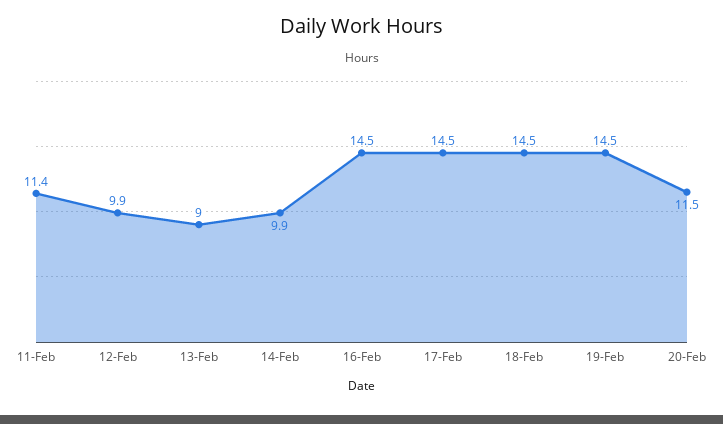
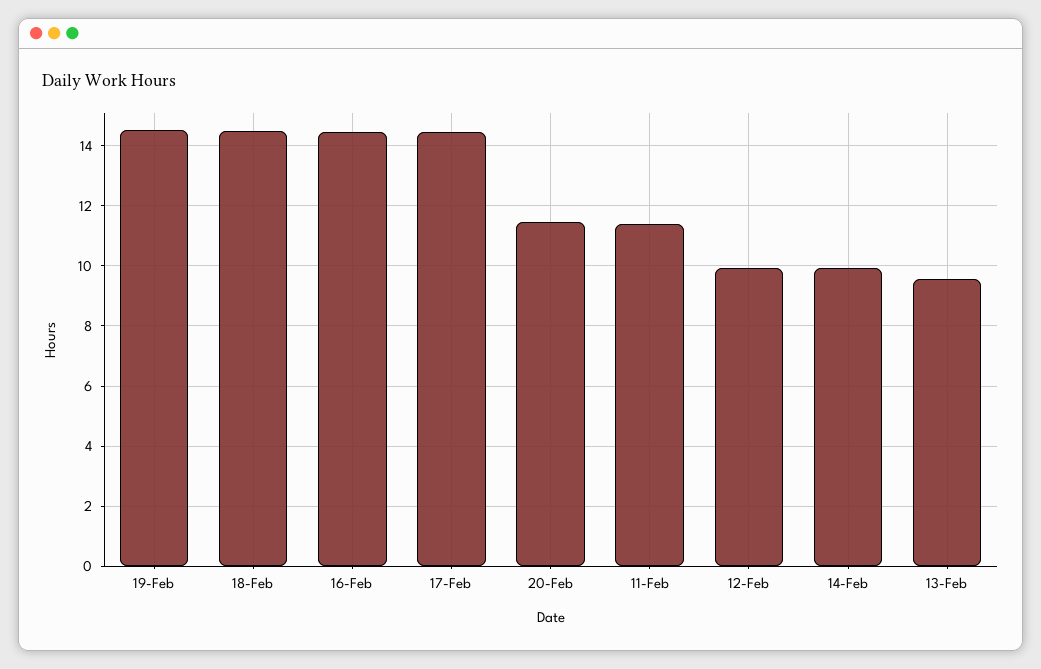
13-Feb: 9 -> 9.6

